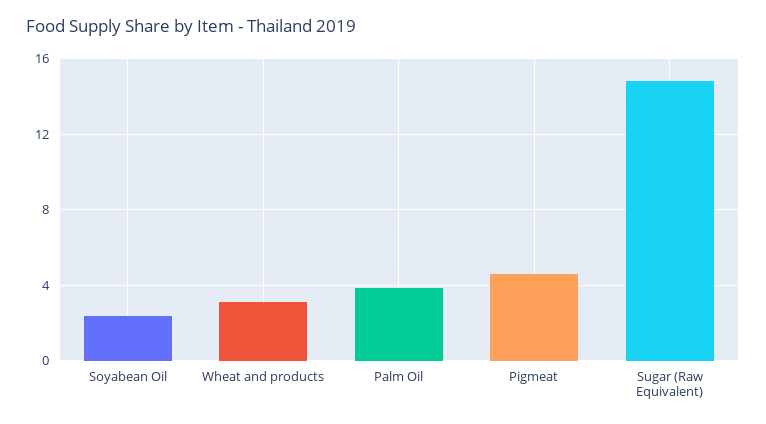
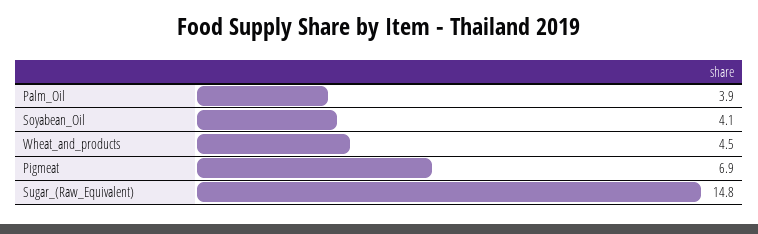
Soyabean Oil: 2.5 -> 4.1
Wheat and products: 3 -> 4.5
Pigmeat: 4.5 -> 6.9

